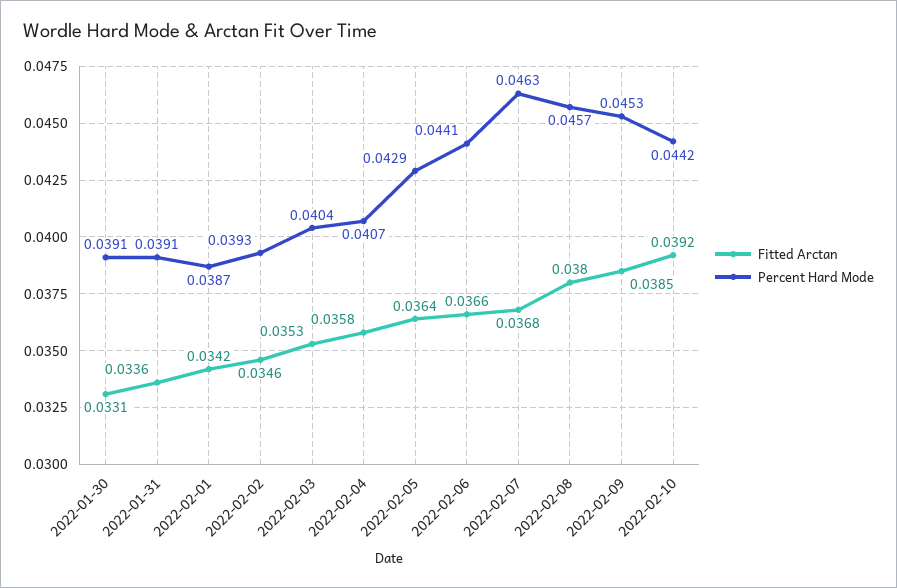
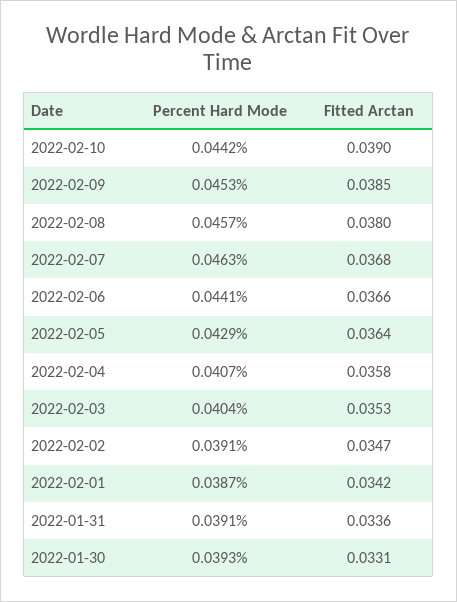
Percent Hard Mode, 2022-01-30: 0.0391 -> 0.0393
Fitted Arctan, 2022-02-02: 0.0346 -> 0.0347
Percent Hard Mode, 2022-02-02: 0.0393 -> 0.0391
Fitted Arctan, 2022-02-10: 0.0392 -> 0.039

